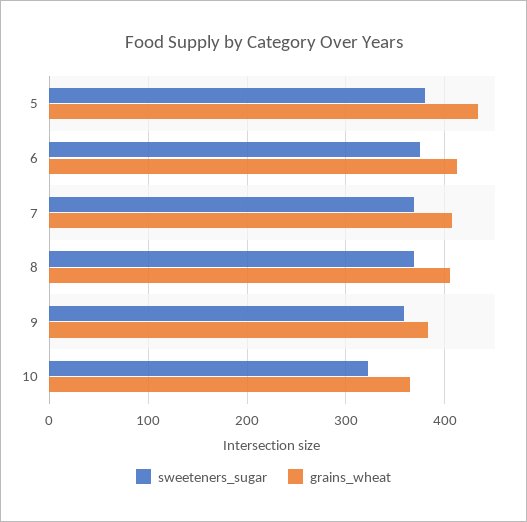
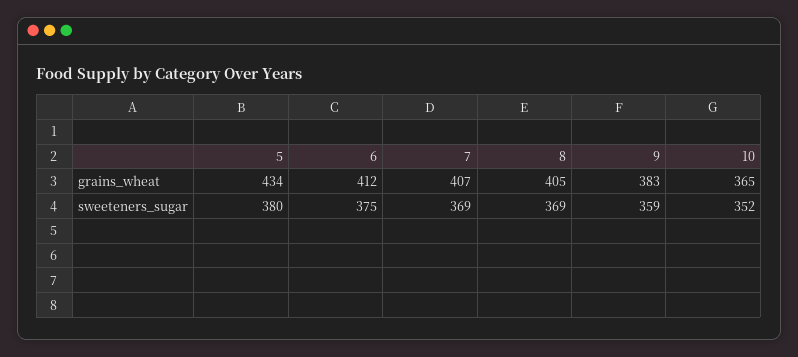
sweeteners_sugar, 10: 320 -> 352

